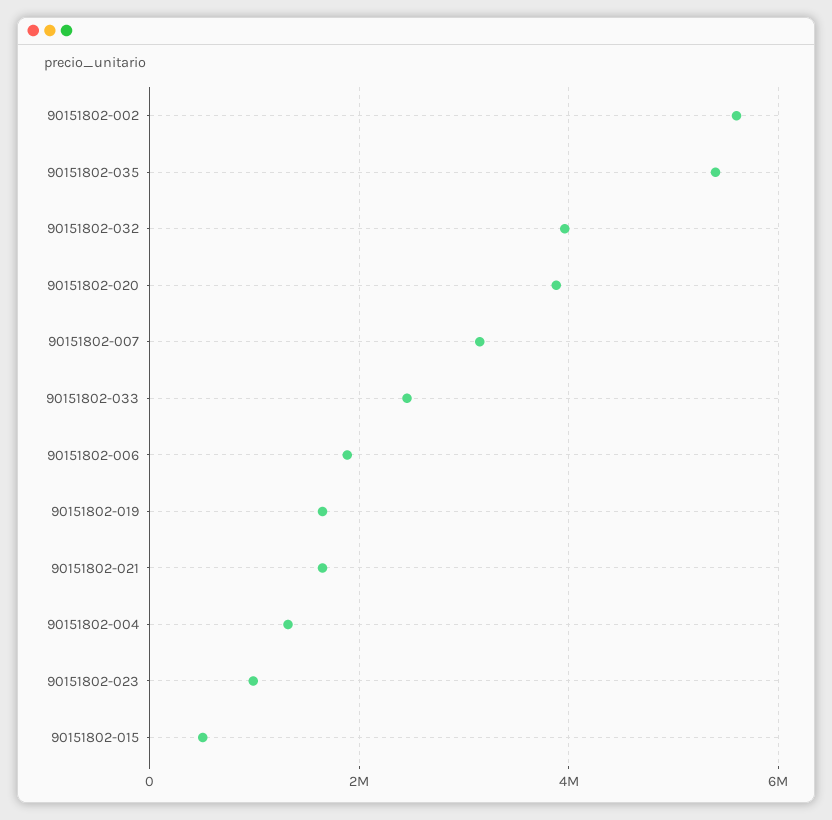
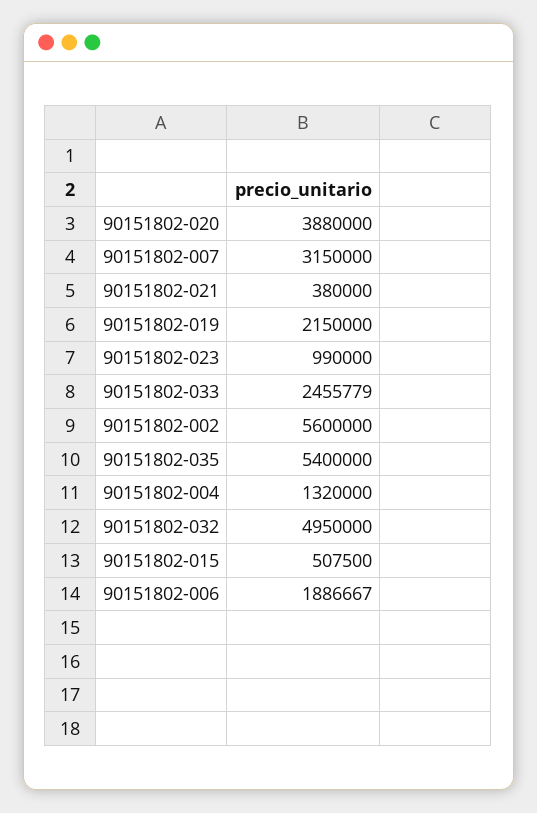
90151802-032: 4000000 -> 4950000
90151802-019: 1600000 -> 2150000
90151802-021: 1600000 -> 380000

